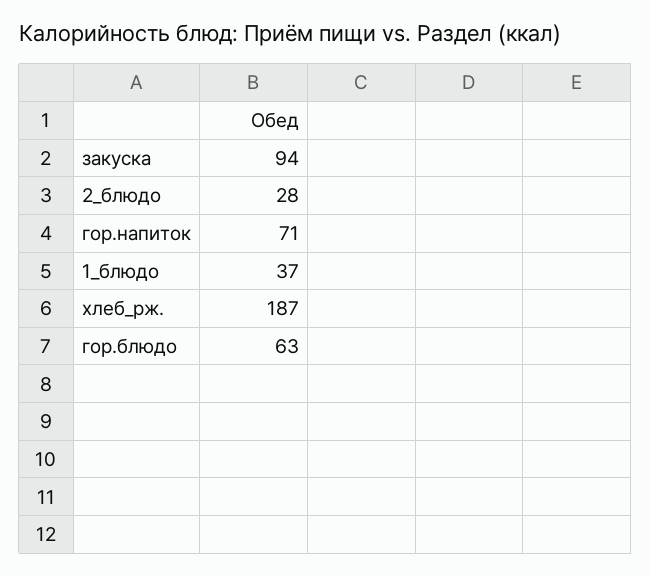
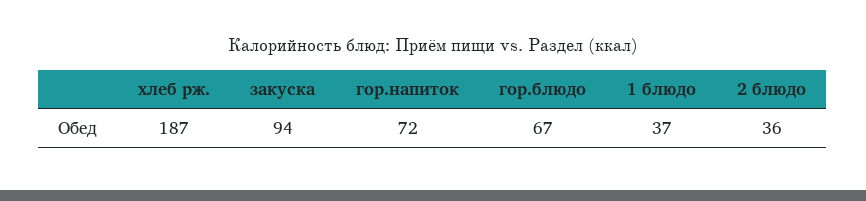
2_блюдо: 28 -> 36
гор.напиток: 71 -> 72
гор.блюдо: 63 -> 67

